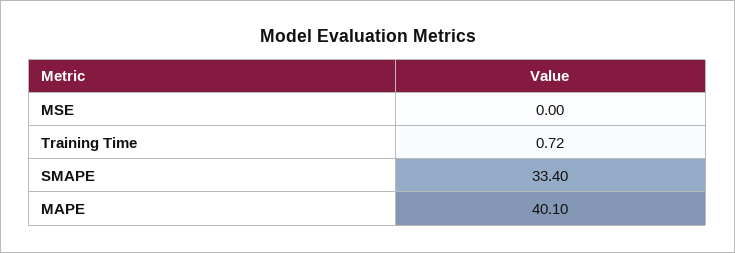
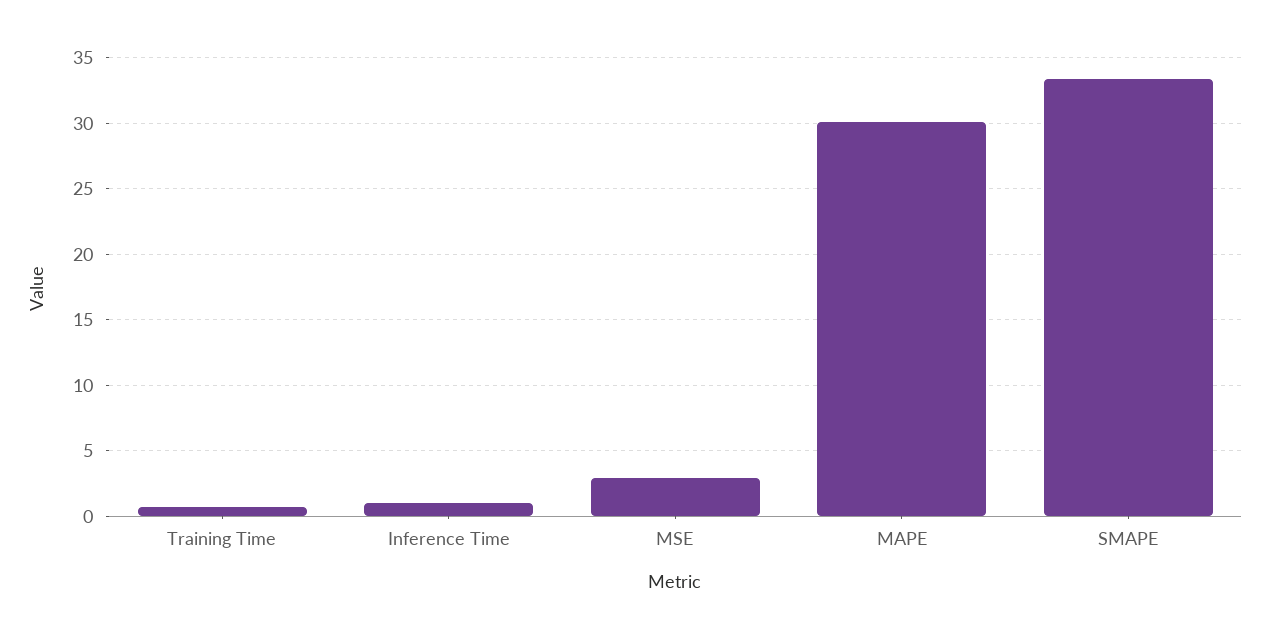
MSE: 0 -> 3
MAPE: 40.1 -> 30
Inference Time: none -> 1

